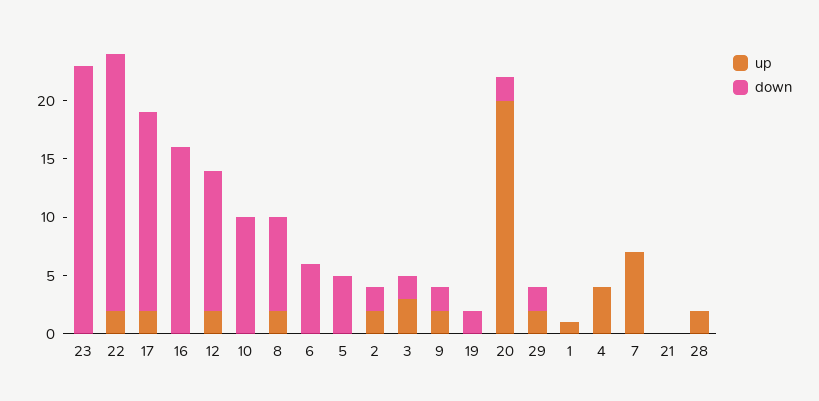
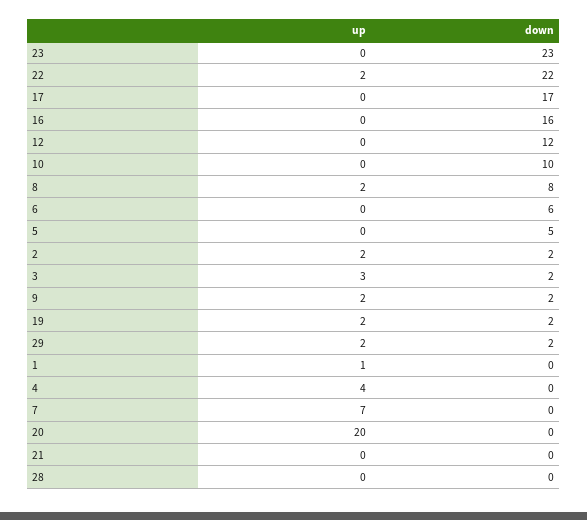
up, 17: 2 -> 0
up, 12: 2 -> 0
up, 19: 0 -> 2
down, 20: 2 -> 0
up, 28: 2 -> 0

